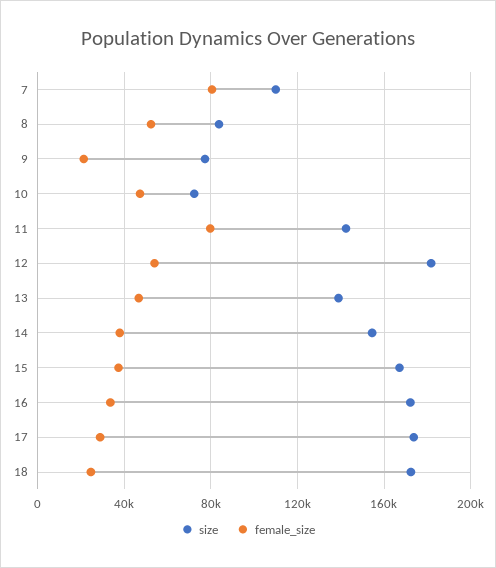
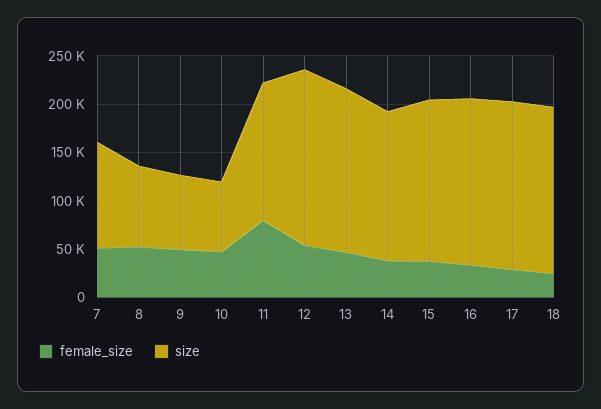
female_size, 7: 80000 -> 50000
female_size, 9: 20000 -> 50000
size, 13: 140000 -> 170000

